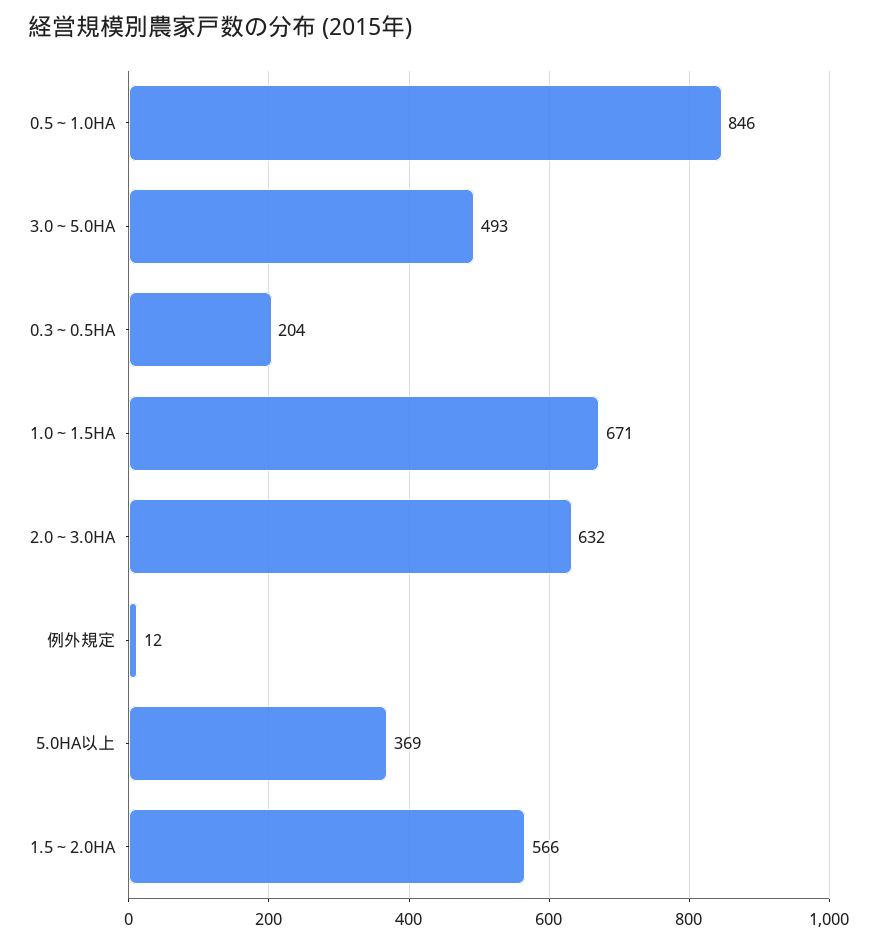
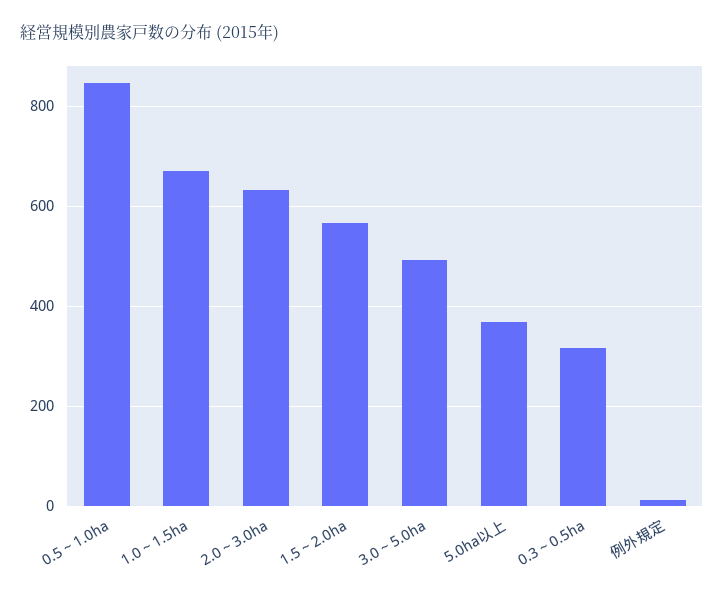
0.3～0.5HA: 204 -> 320

